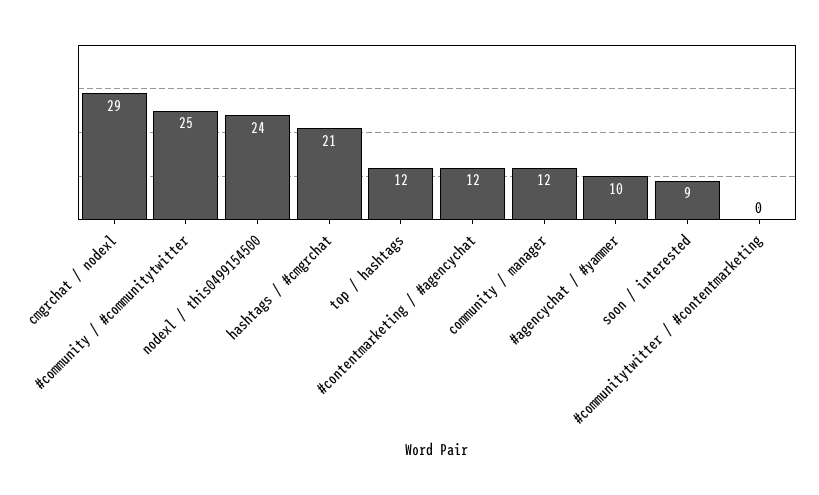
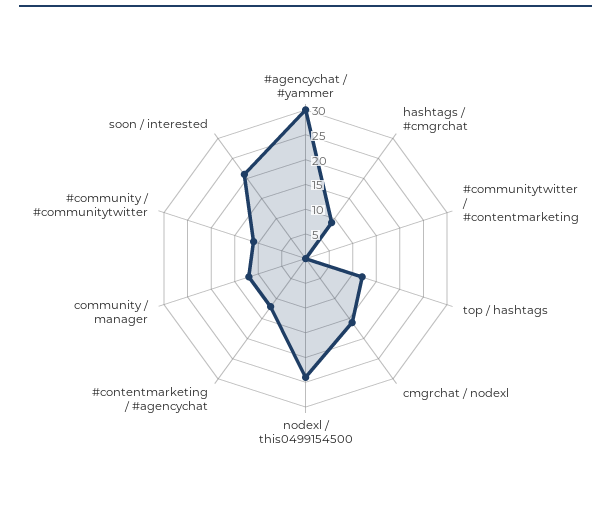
cmgrchat / nodexl: 29 -> 15
#community / #communitytwitter: 25 -> 10
hashtags / #cmgrchat: 21 -> 10
#agencychat / #yammer: 10 -> 30
soon / interested: 9 -> 20

